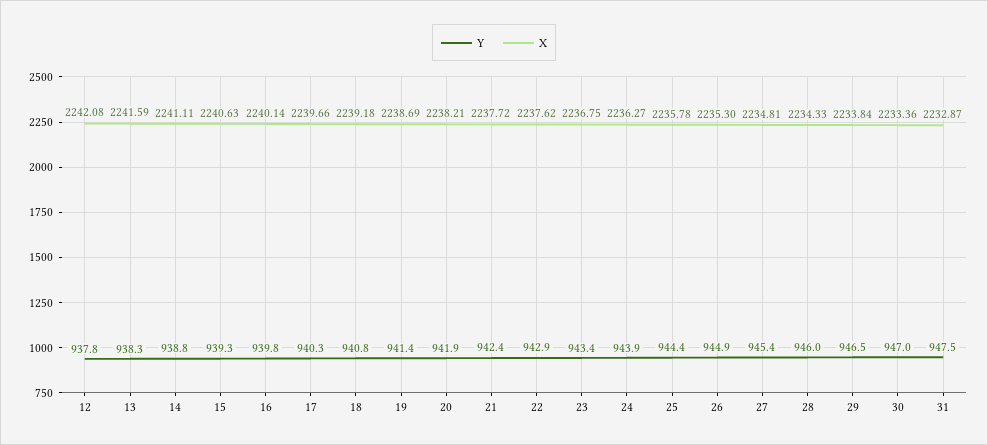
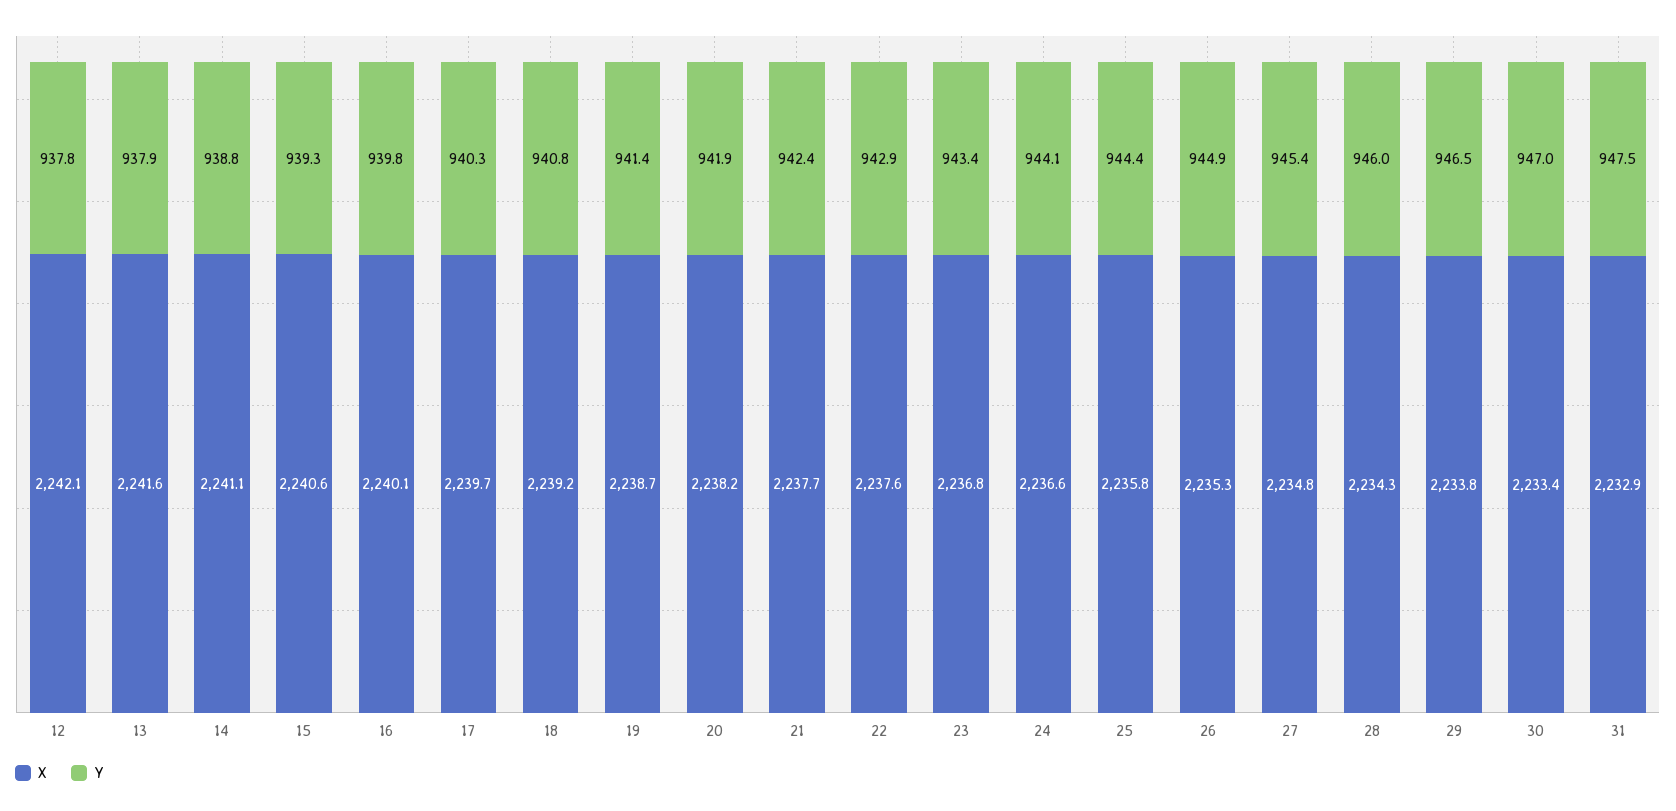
Y, 13: 938.3 -> 937.9
Y, 24: 943.9 -> 944.1
X, 24: 2236.27 -> 2236.6

